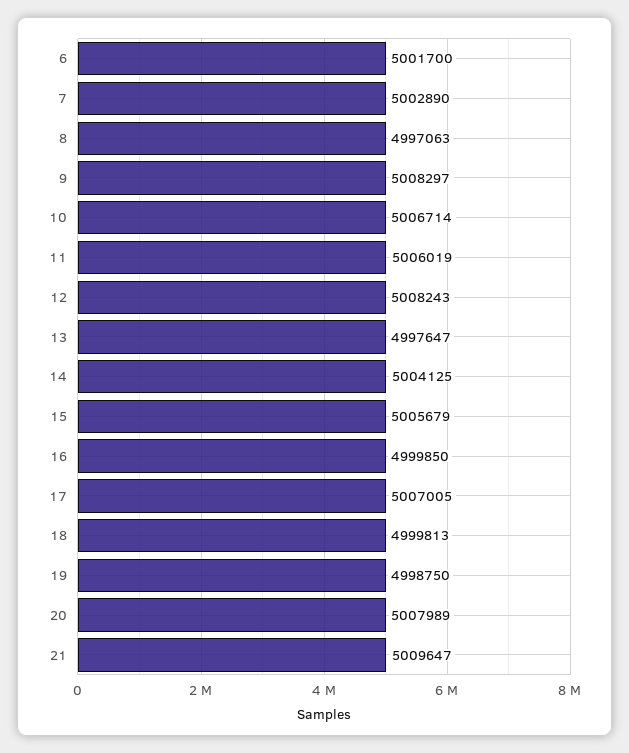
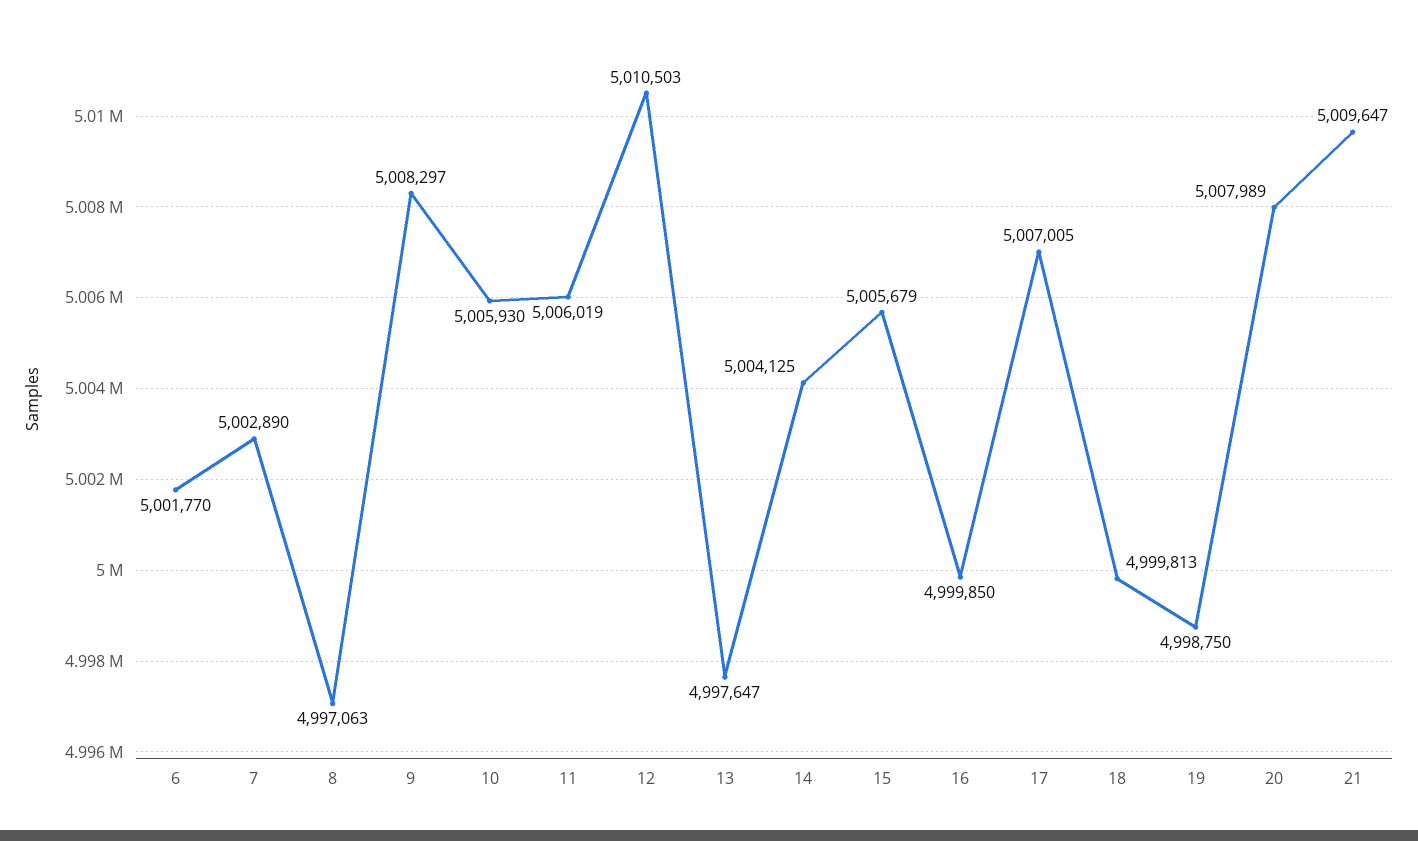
6: 5001700 -> 5001770
10: 5006714 -> 5005930
12: 5008243 -> 5010503

